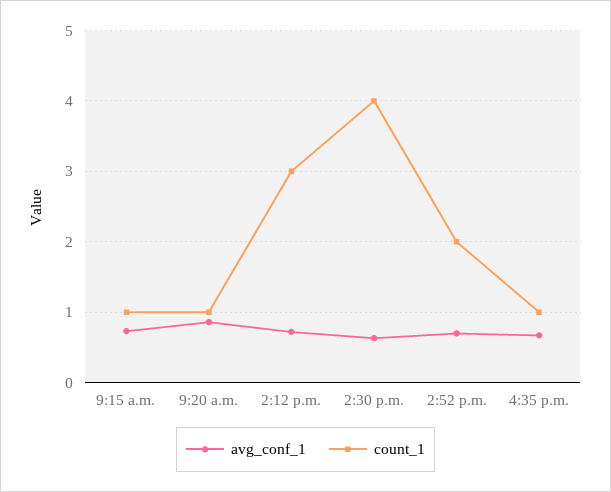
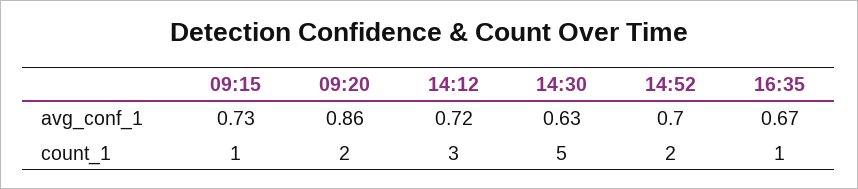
count_1, 9:20 a.m.: 1 -> 2
count_1, 2:30 p.m.: 4 -> 5

